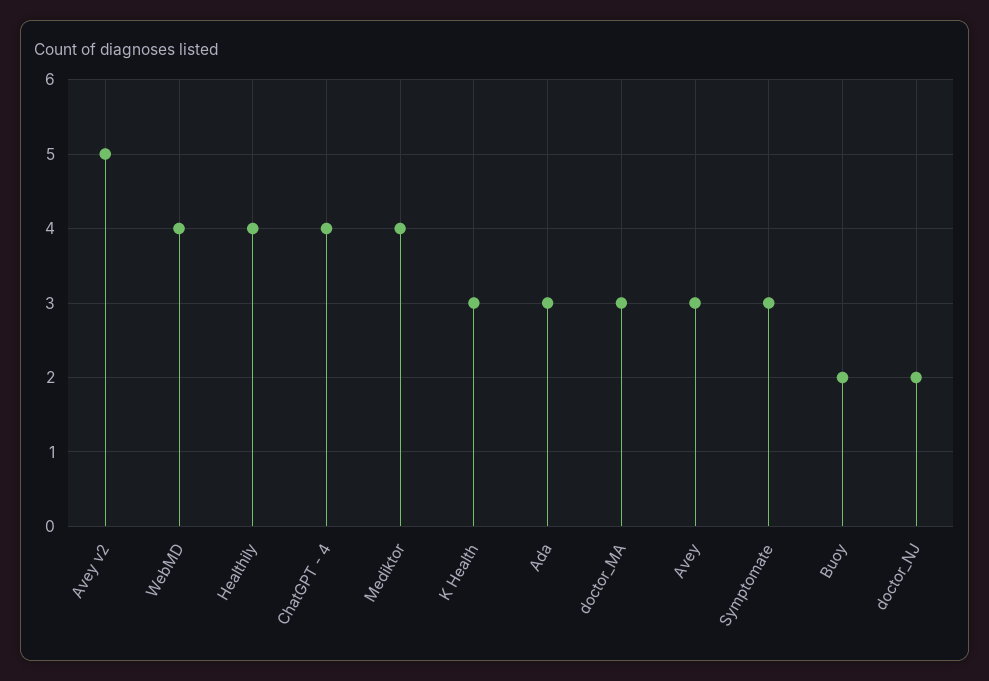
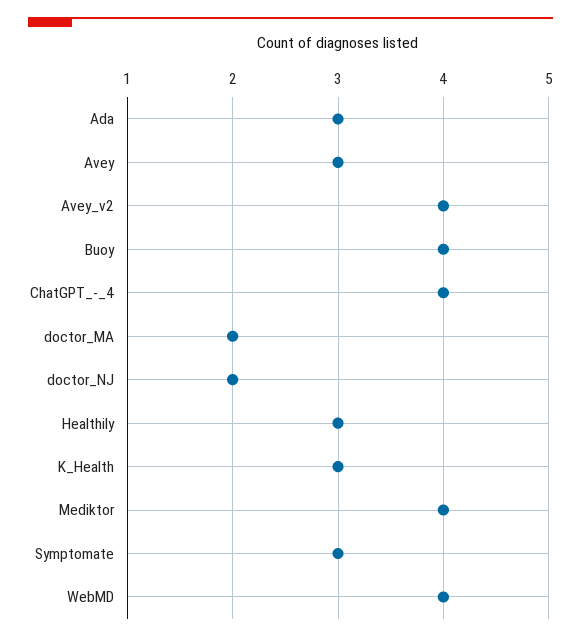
Avey v2: 5 -> 4
Healthily: 4 -> 3
doctor_MA: 3 -> 2
Buoy: 2 -> 4

